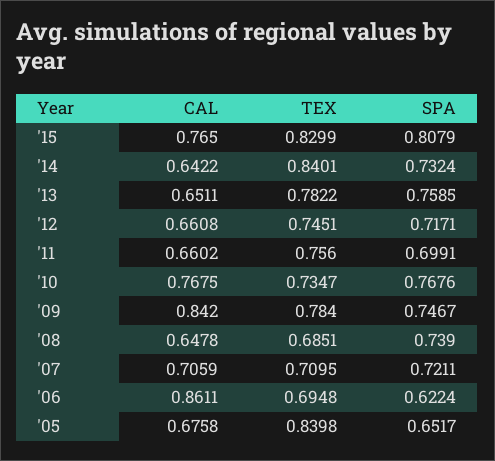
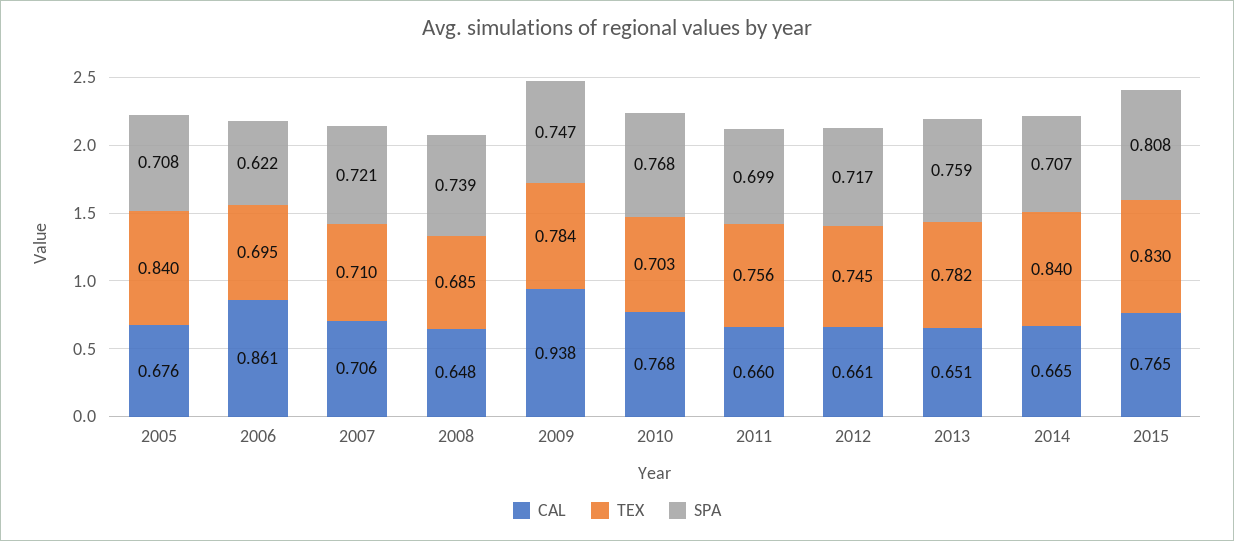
CAL, '14: 0.6422 -> 0.665
SPA, '14: 0.7324 -> 0.707
TEX, '10: 0.7347 -> 0.703
CAL, '09: 0.842 -> 0.938
SPA, '05: 0.6517 -> 0.708

